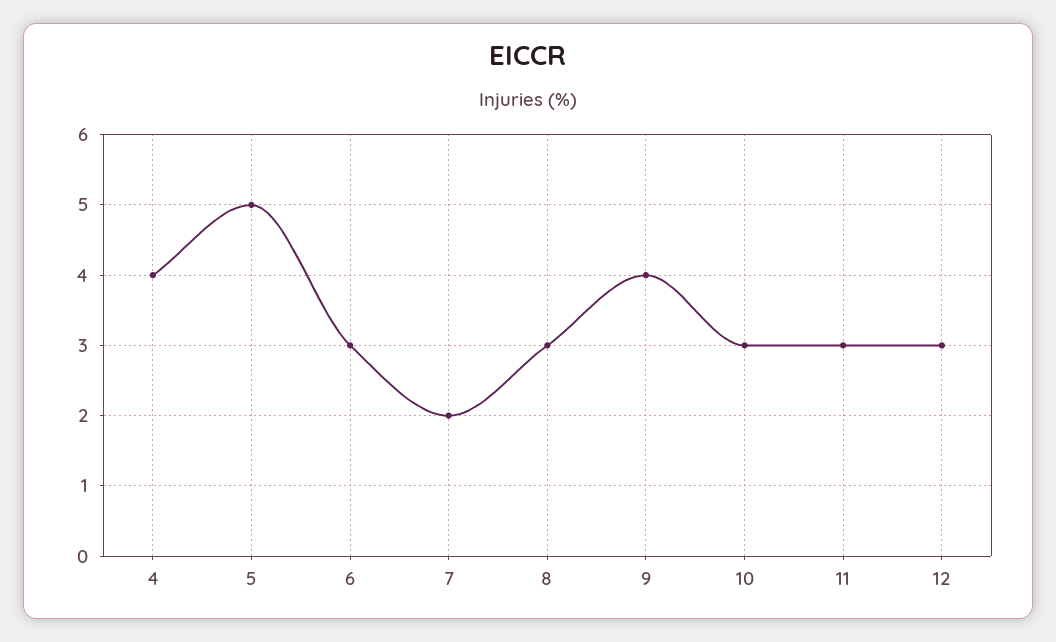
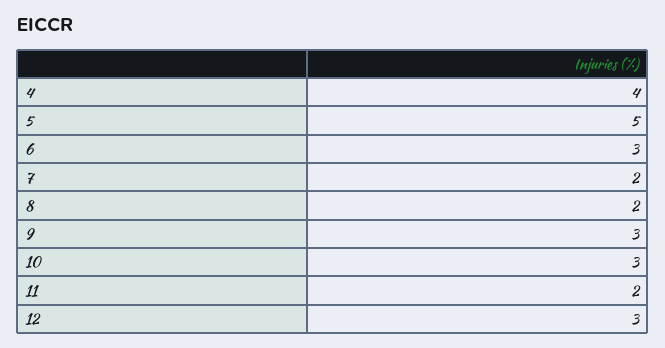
8: 3 -> 2
9: 4 -> 3
11: 3 -> 2

